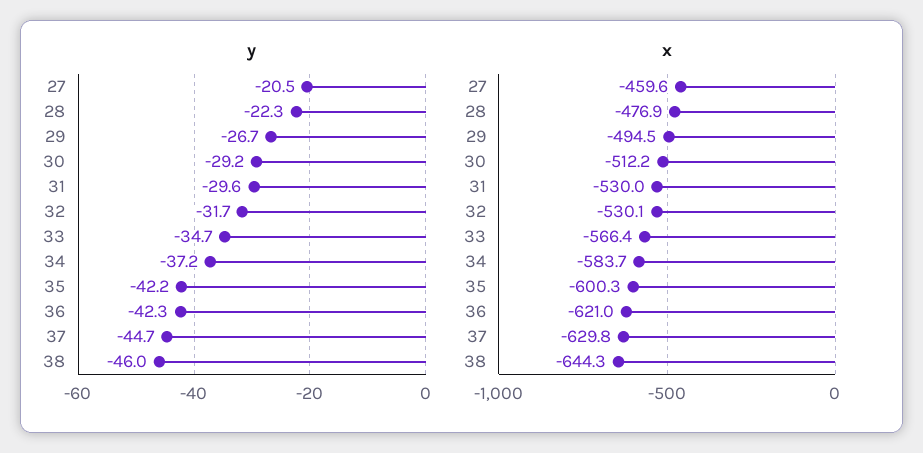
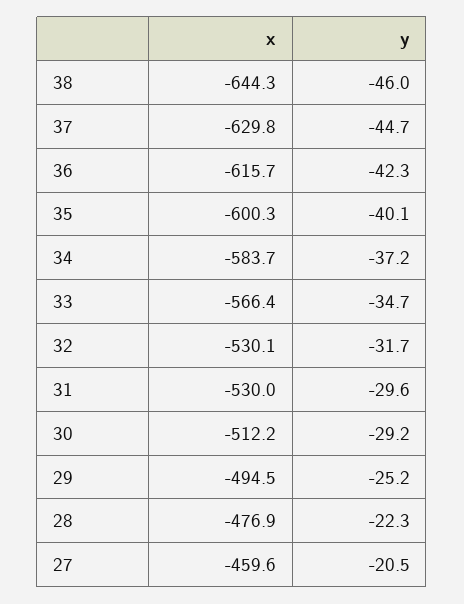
y, 29: -26.7 -> -25.2
y, 35: -42.2 -> -40.1
x, 36: -621 -> -615.7

